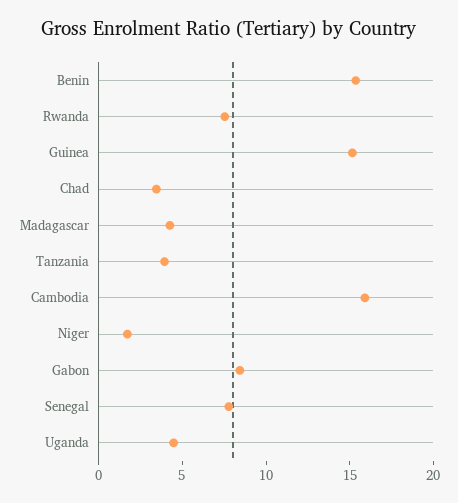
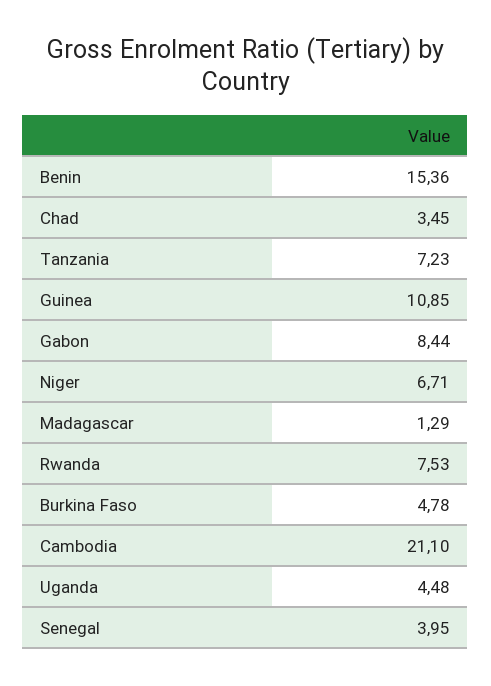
Guinea: 15 -> 10.85
Madagascar: 4 -> 1.29
Tanzania: 4 -> 7.23
Cambodia: 16 -> 21.1
Niger: 2 -> 6.71
Senegal: 8 -> 3.95
Burkina Faso: none -> 4.78

